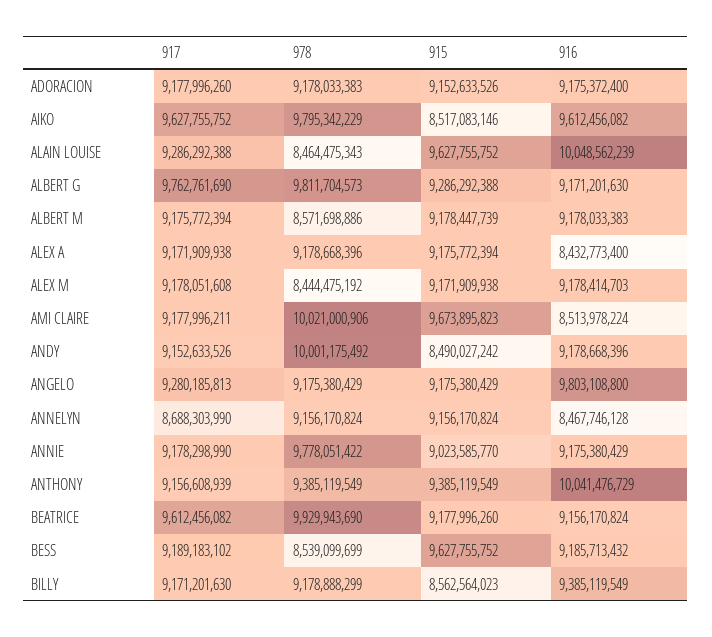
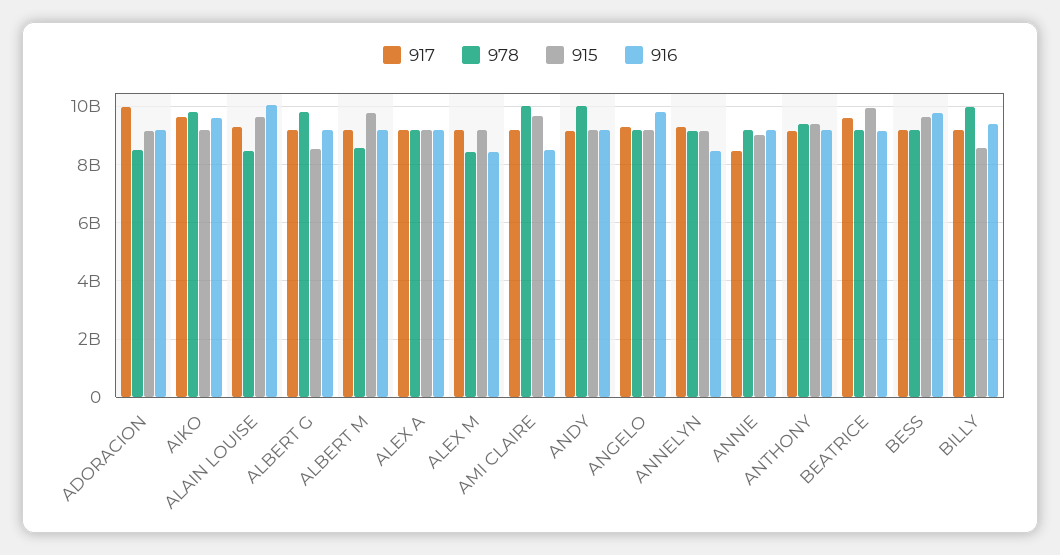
917, ADORACION: 9177996260 -> 10000000000
978, ADORACION: 9178033383 -> 8500000000
915, AIKO: 8517083146 -> 9250000000
917, ALBERT G: 9762761690 -> 9250000000
915, ALBERT G: 9286292388 -> 8500000000
915, ALBERT M: 9178447739 -> 9750000000
916, ALEX A: 8432773400 -> 9250000000
916, ALEX M: 9178414703 -> 8500000000
915, ANDY: 8490027242 -> 9250000000
917, ANNELYN: 8688303990 -> 9250000000
917, ANNIE: 9178298990 -> 8500000000
978, ANNIE: 9778051422 -> 9250000000
916, ANTHONY: 10041476729 -> 9250000000
978, BEATRICE: 9929943690 -> 9250000000
915, BEATRICE: 9177996260 -> 10000000000
978, BESS: 8539099699 -> 9250000000
916, BESS: 9185713432 -> 9750000000
978, BILLY: 9178888299 -> 10000000000

